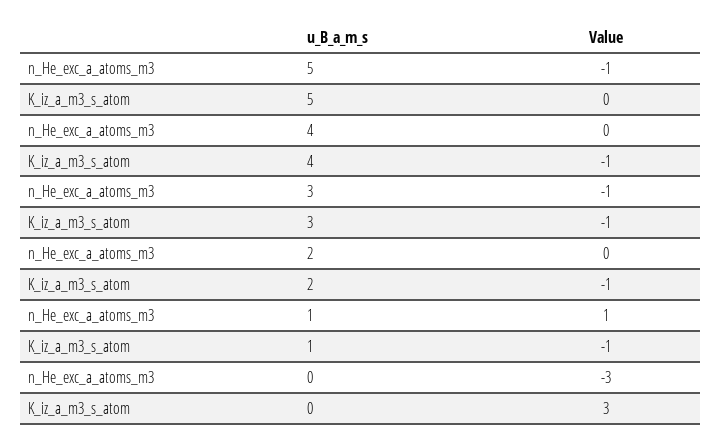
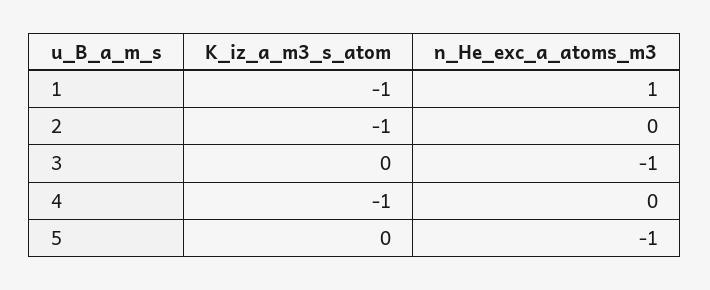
K_iz_a_m3_s_atom, 3: -1 -> 0
n_He_exc_a_atoms_m3, 0: -3 -> none
K_iz_a_m3_s_atom, 0: 3 -> none

